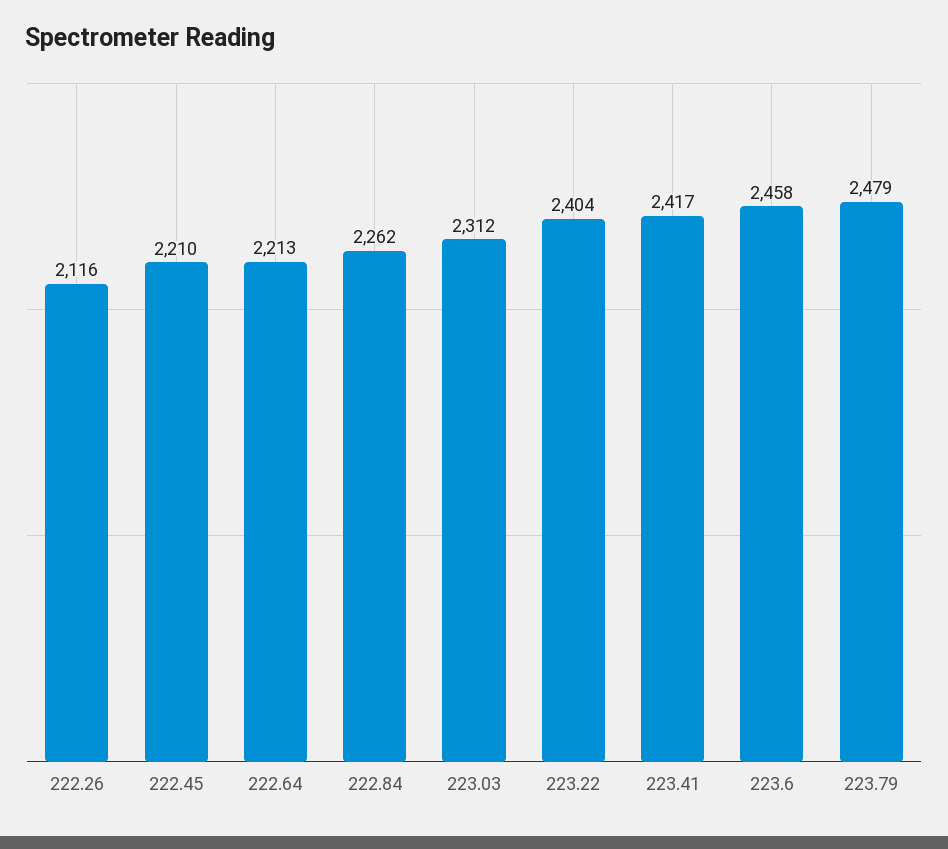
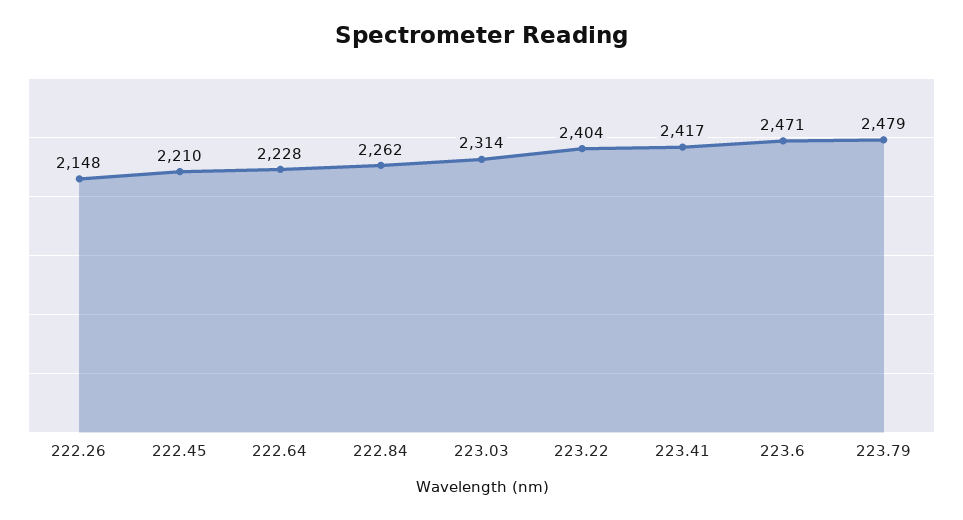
222.26: 2116 -> 2148
222.64: 2213 -> 2228
223.03: 2312 -> 2314
223.6: 2458 -> 2471

